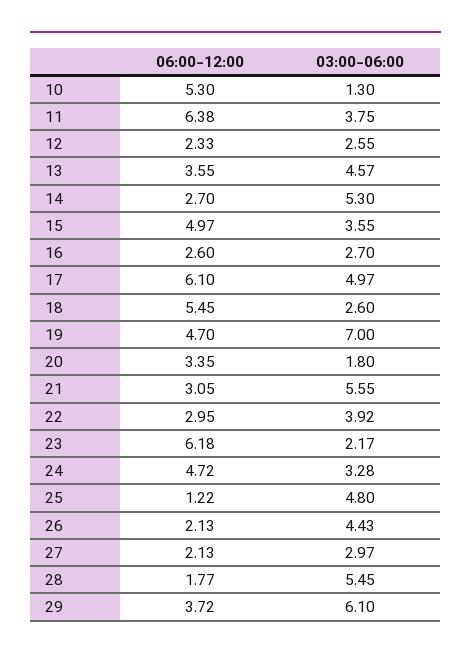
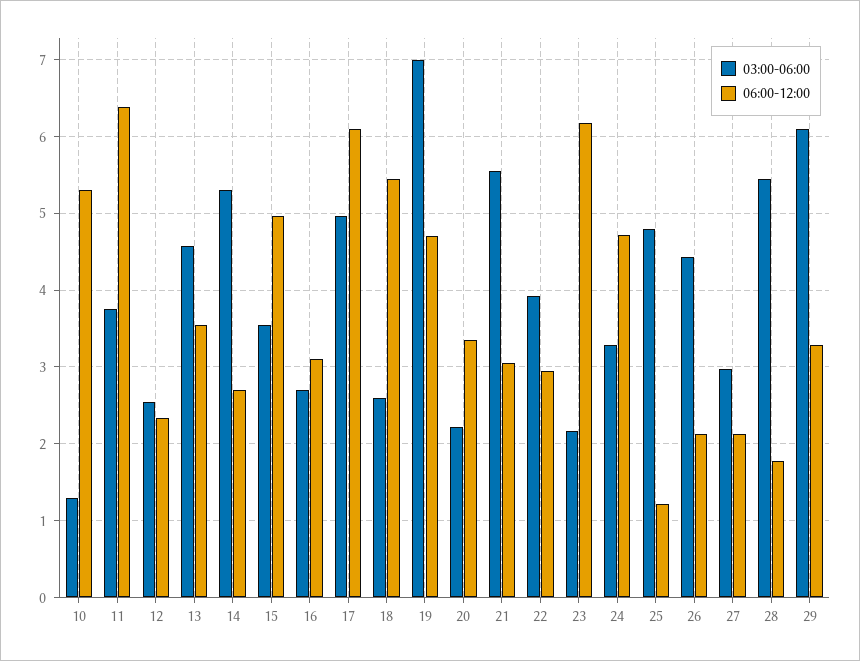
06:00-12:00, 16: 2.6 -> 3.1
03:00-06:00, 20: 1.8 -> 2.2
06:00-12:00, 29: 3.72 -> 3.3

